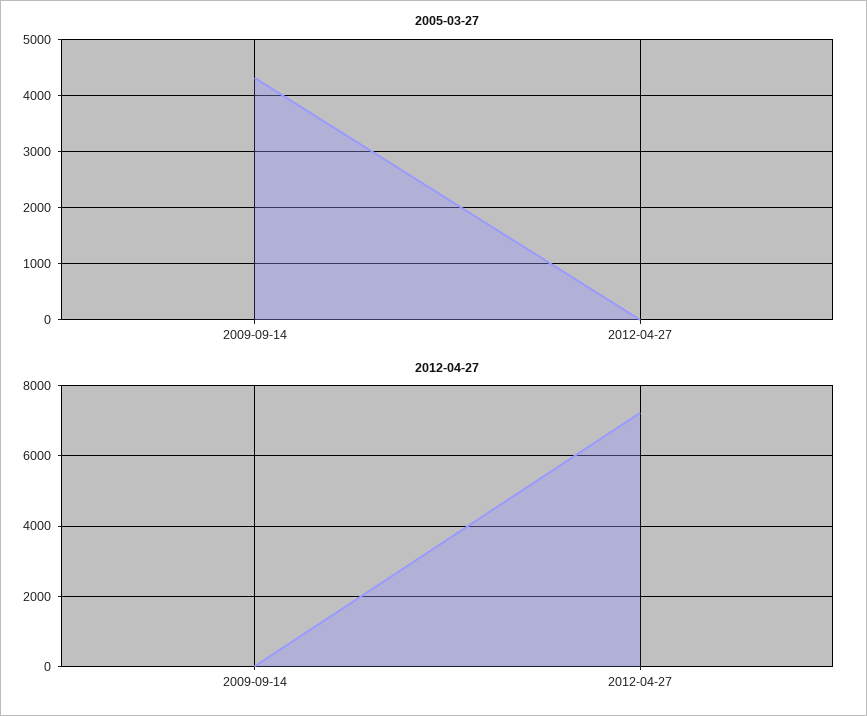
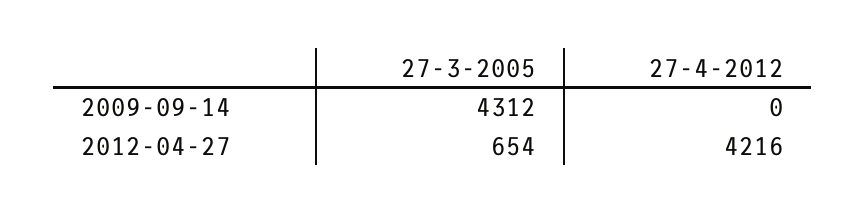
2005-03-27, 2012-04-27: 0 -> 654
2012-04-27, 2012-04-27: 7200 -> 4216

